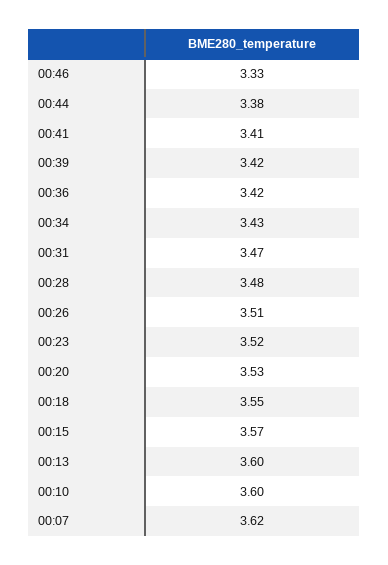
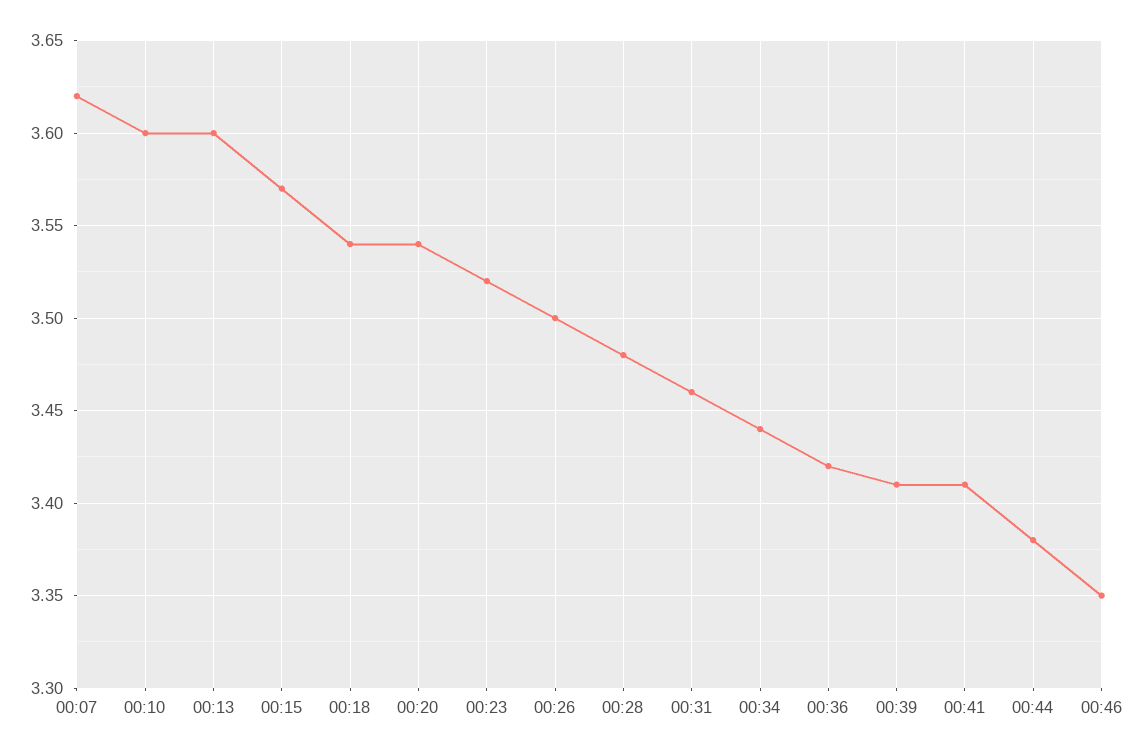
00:46: 3.33 -> 3.35
00:39: 3.42 -> 3.41
00:34: 3.43 -> 3.44
00:31: 3.47 -> 3.46
00:26: 3.51 -> 3.5
00:20: 3.53 -> 3.54
00:18: 3.55 -> 3.54

